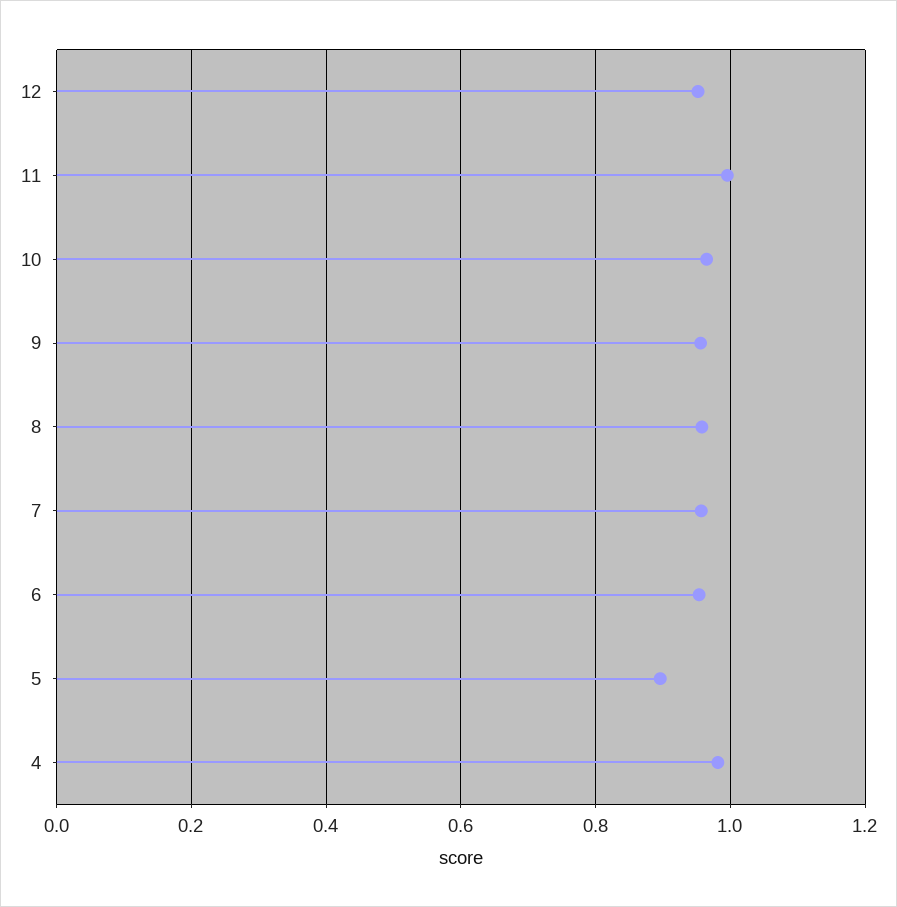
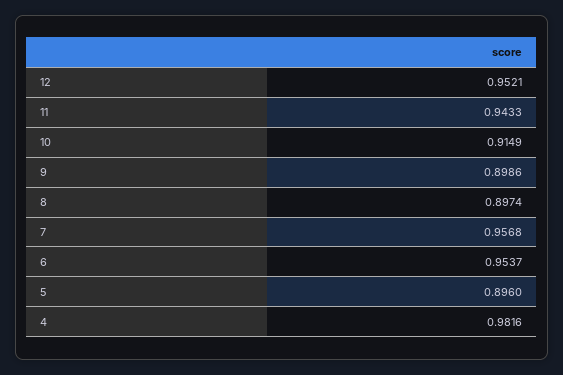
11: 1 -> 0.9433
10: 0.96 -> 0.9149
9: 0.96 -> 0.8986
8: 0.96 -> 0.8974

